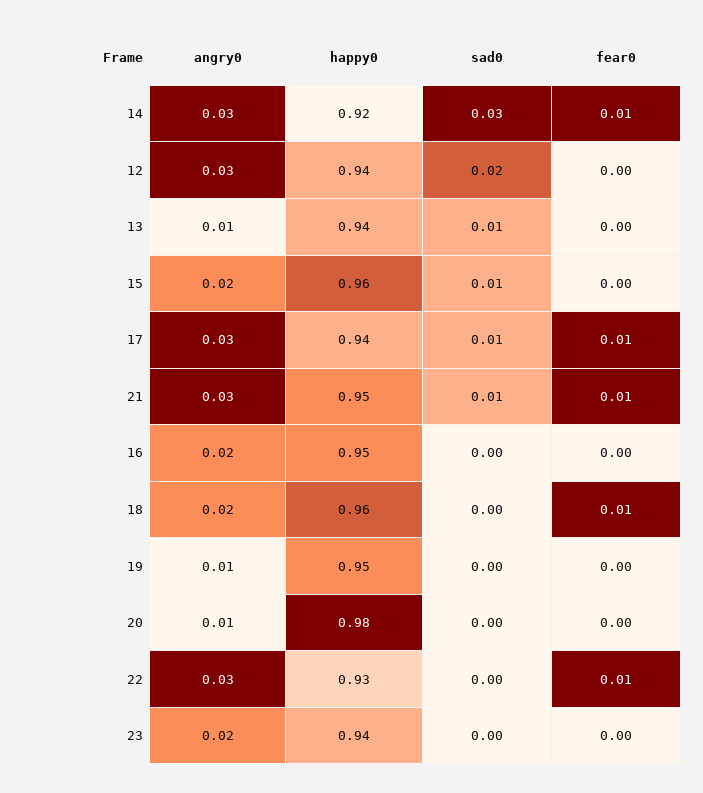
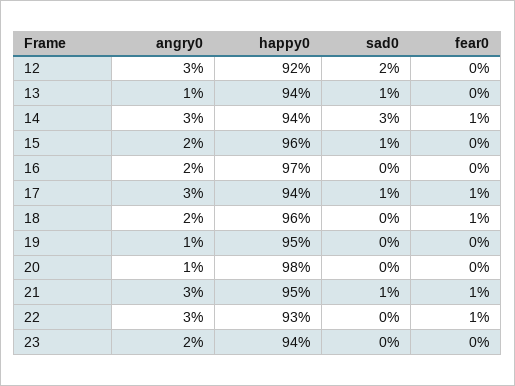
happy0, 14: 0.92 -> 0.94
happy0, 12: 0.94 -> 0.92
happy0, 16: 0.95 -> 0.97

